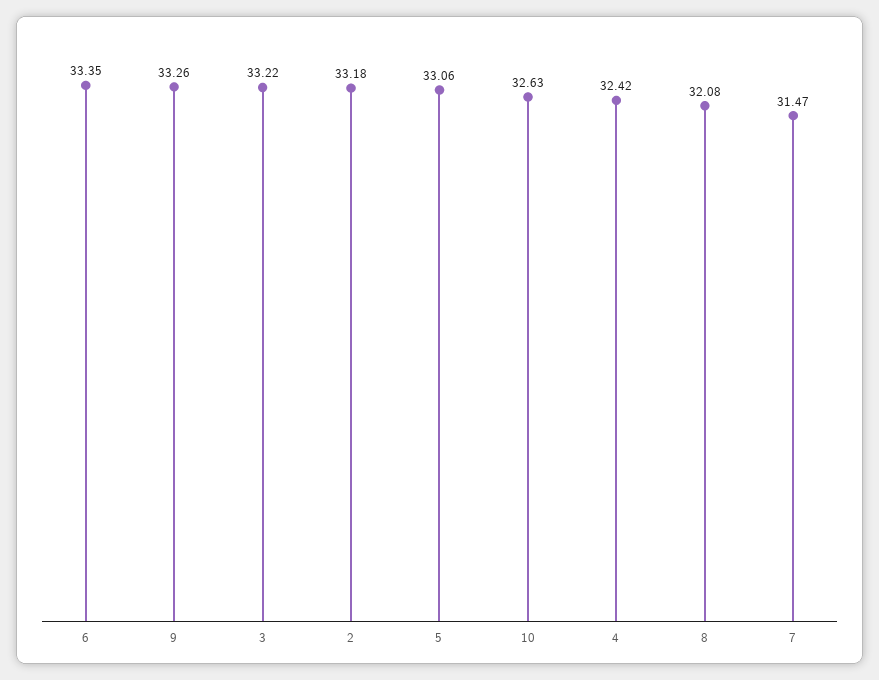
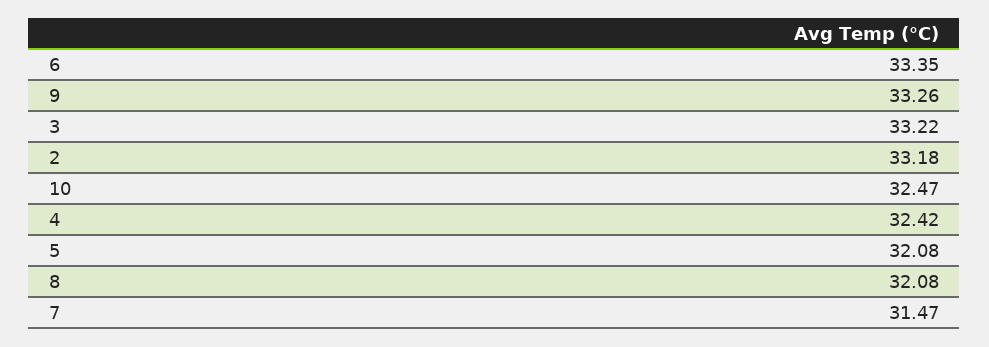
5: 33.06 -> 32.08
10: 32.63 -> 32.47

